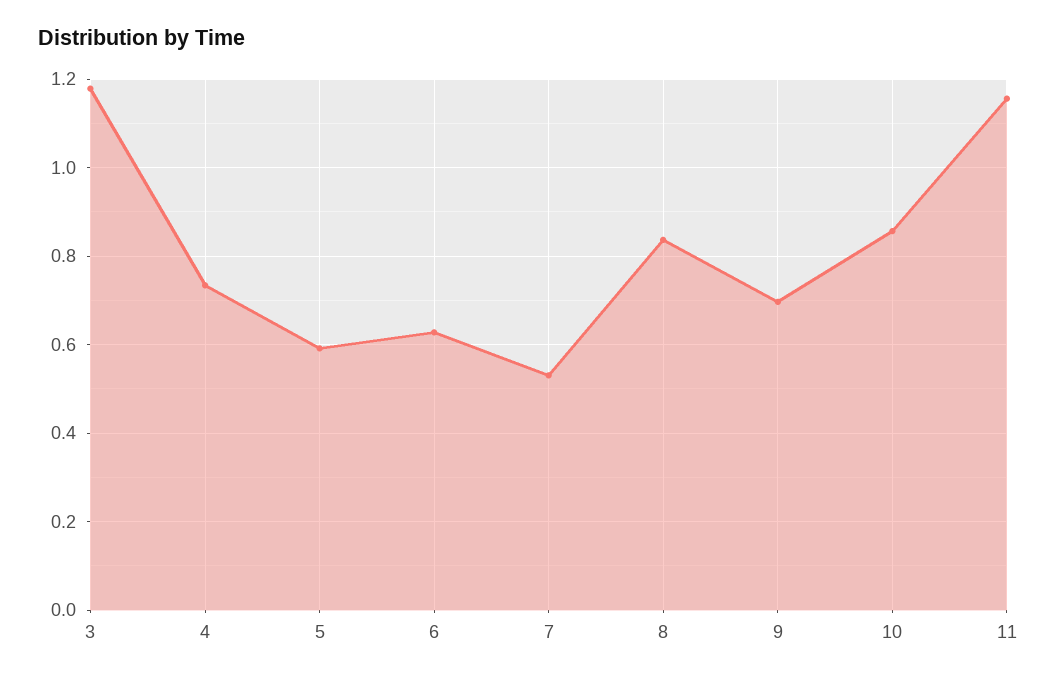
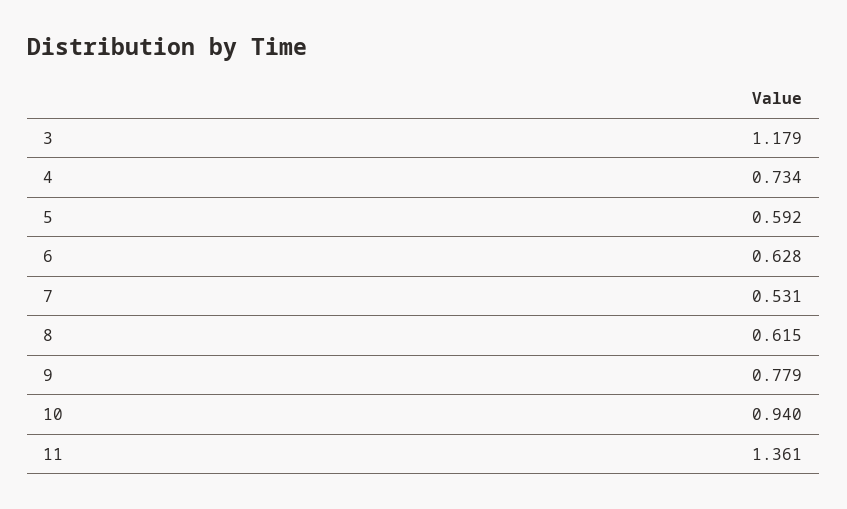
8: 0.84 -> 0.615
9: 0.7 -> 0.779
10: 0.86 -> 0.94
11: 1.16 -> 1.361

